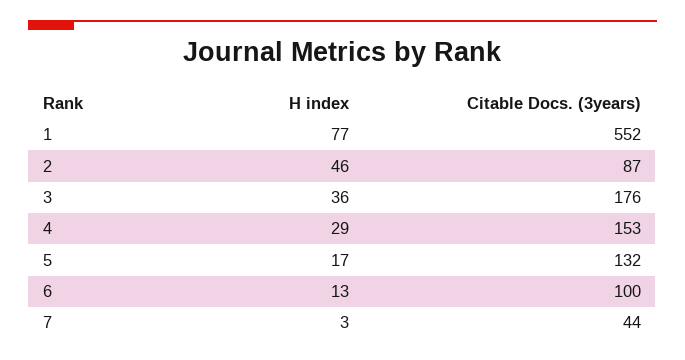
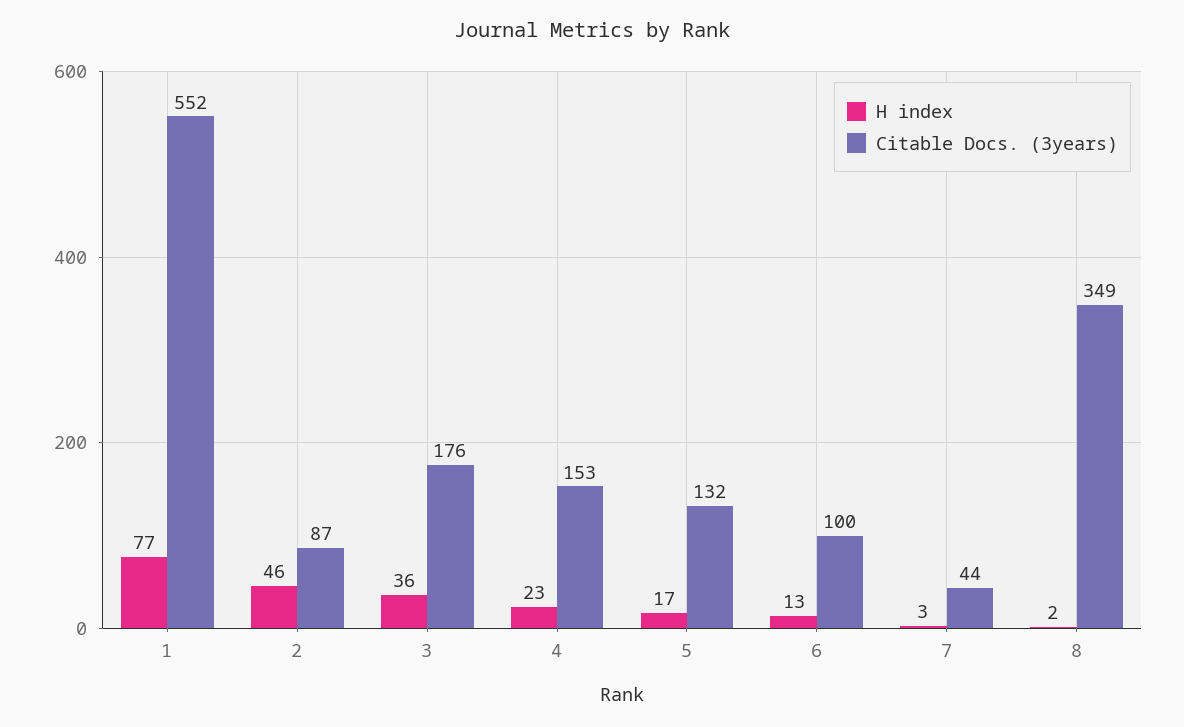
H index, 4: 29 -> 23
H index, 8: none -> 2
Citable Docs. (3years), 8: none -> 349

